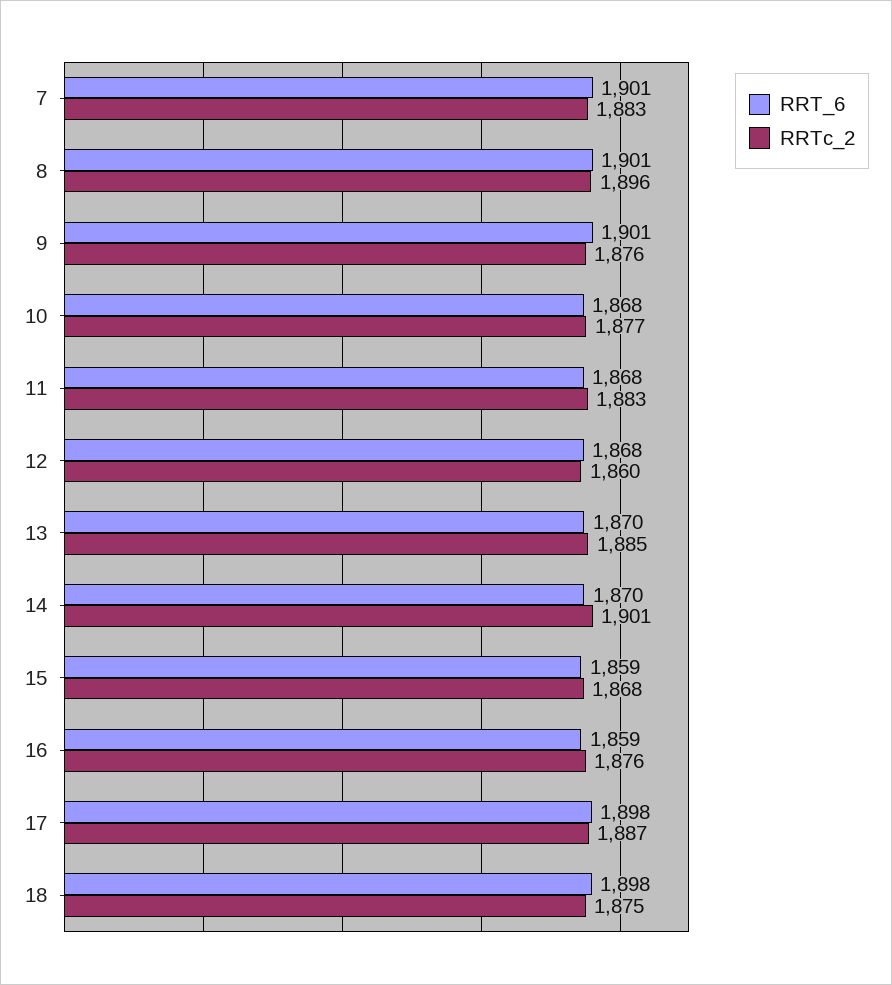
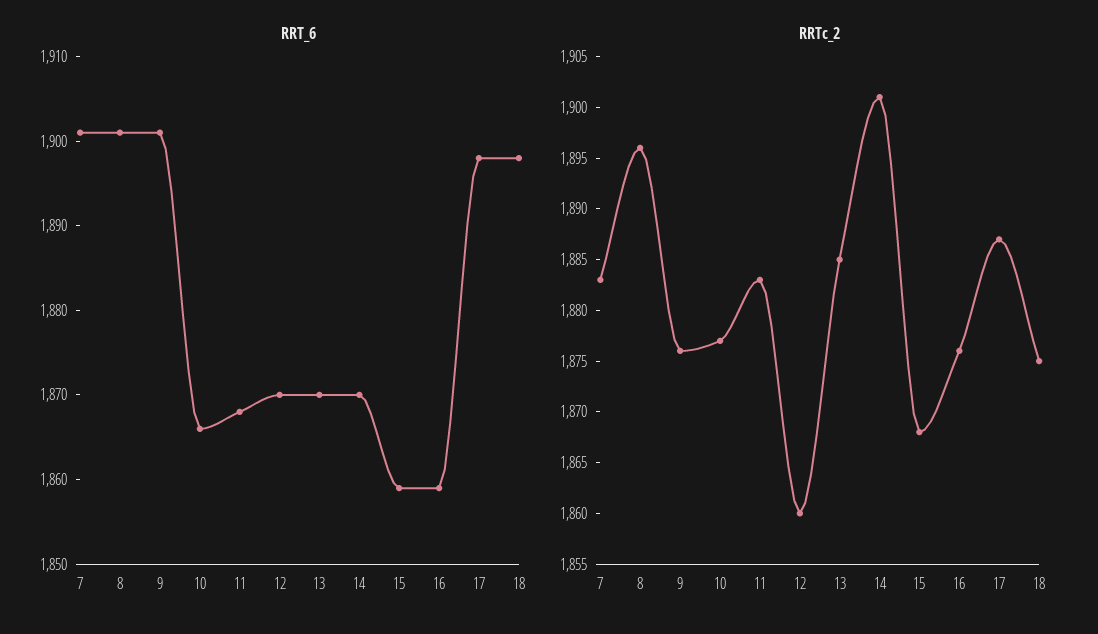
RRT_6, 10: 1868 -> 1866
RRT_6, 12: 1868 -> 1870

